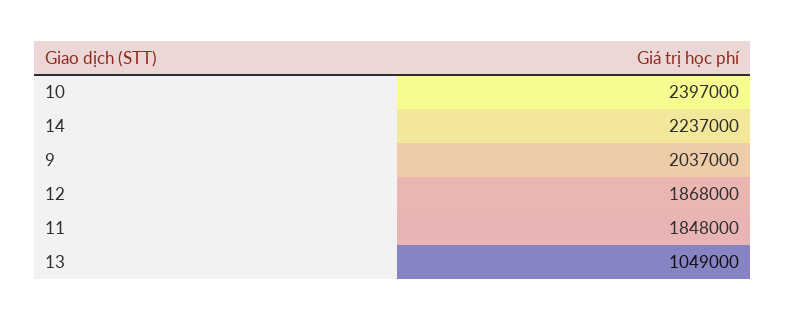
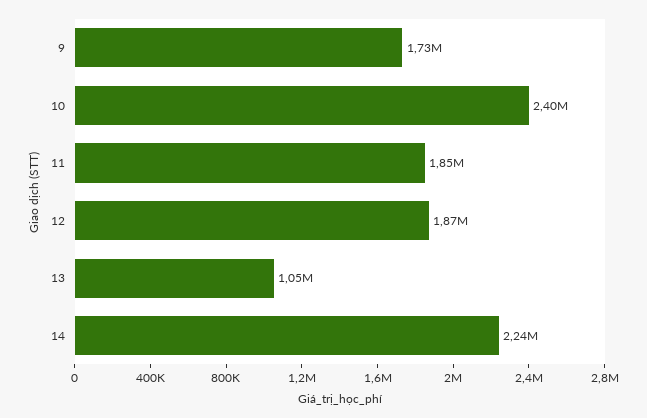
9: 2037000 -> 1730000

